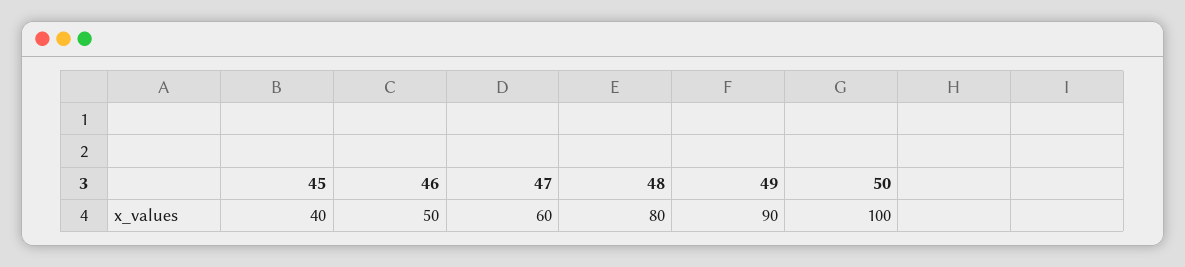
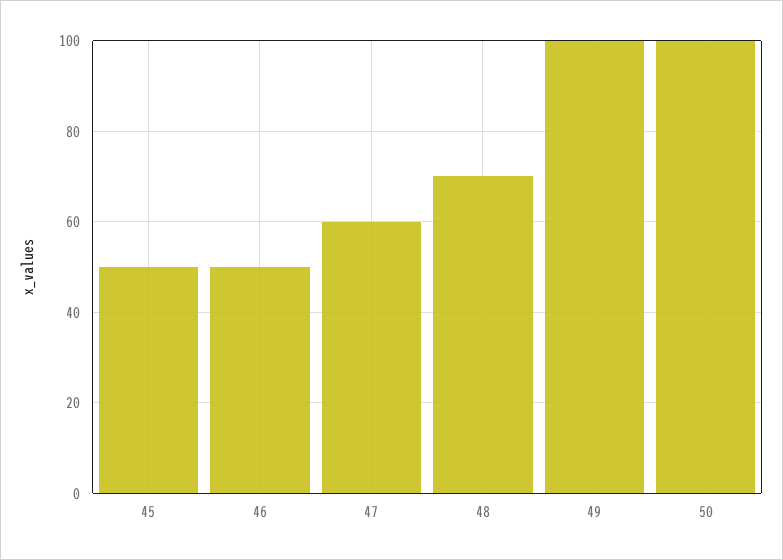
45: 40 -> 50
48: 80 -> 70
49: 90 -> 100

